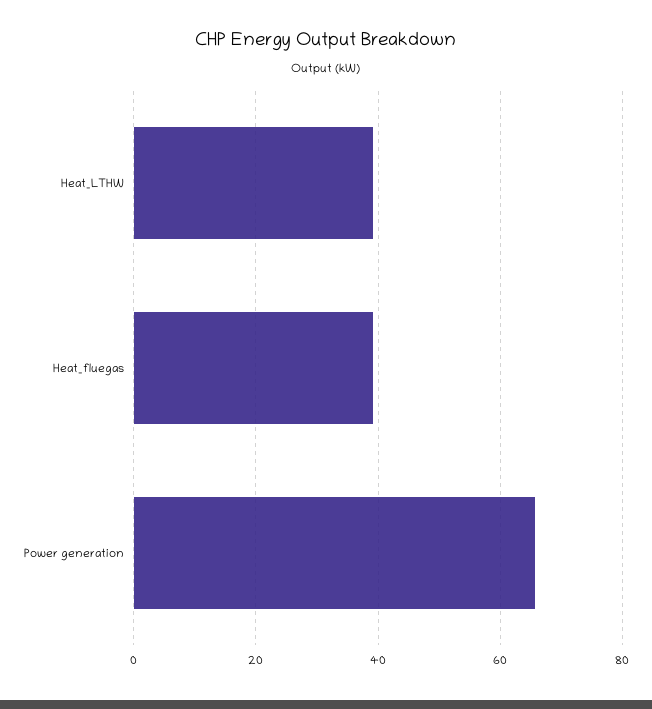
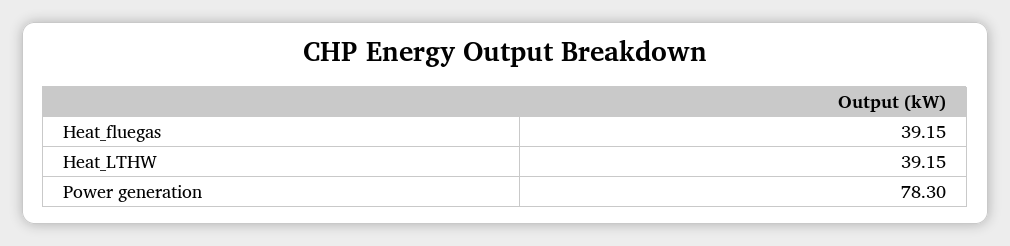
Power generation: 66 -> 78.3

